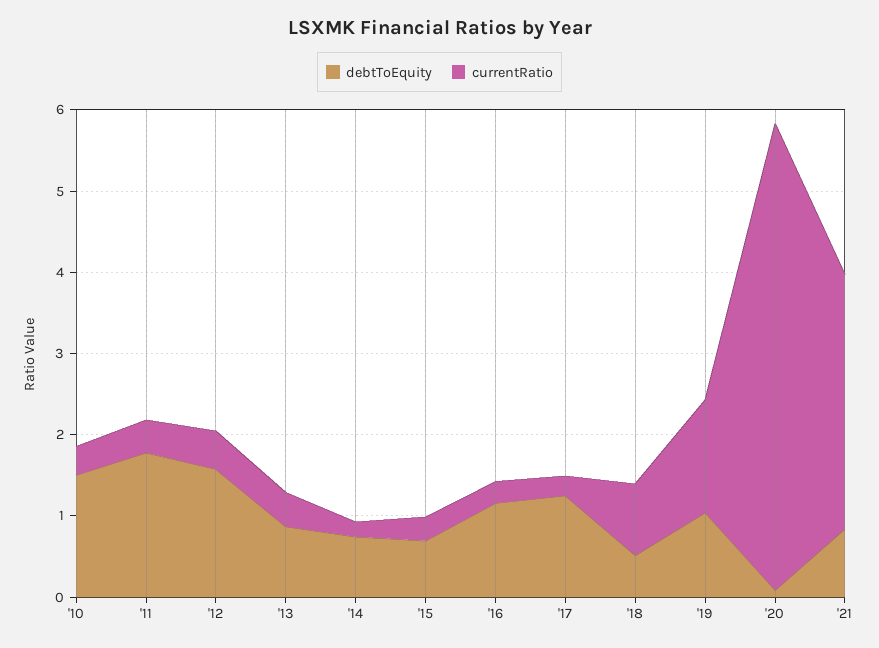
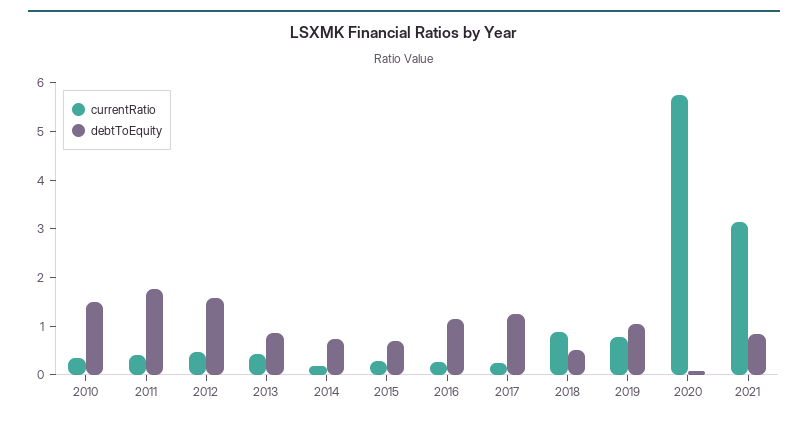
currentRatio, '19: 1.4 -> 0.8

